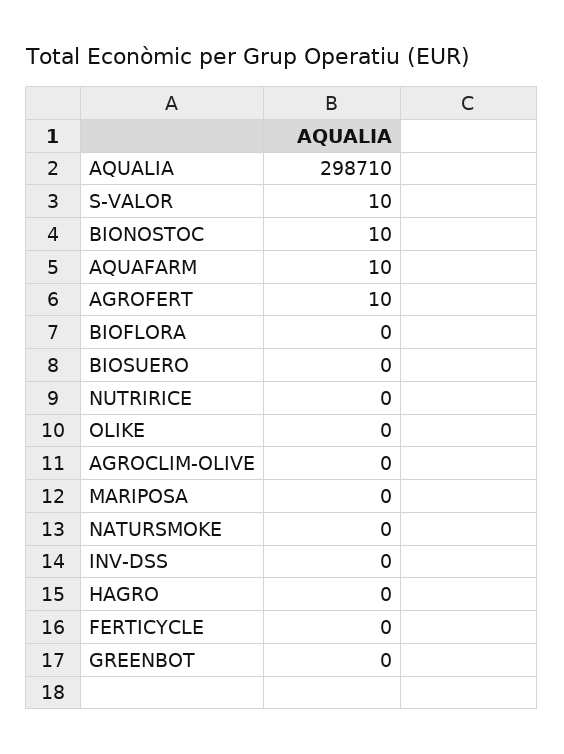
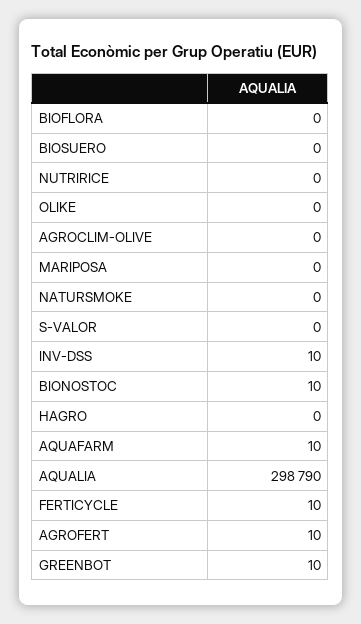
AQUALIA: 298710 -> 298790
S-VALOR: 10 -> 0
INV-DSS: 0 -> 10
FERTICYCLE: 0 -> 10
GREENBOT: 0 -> 10

